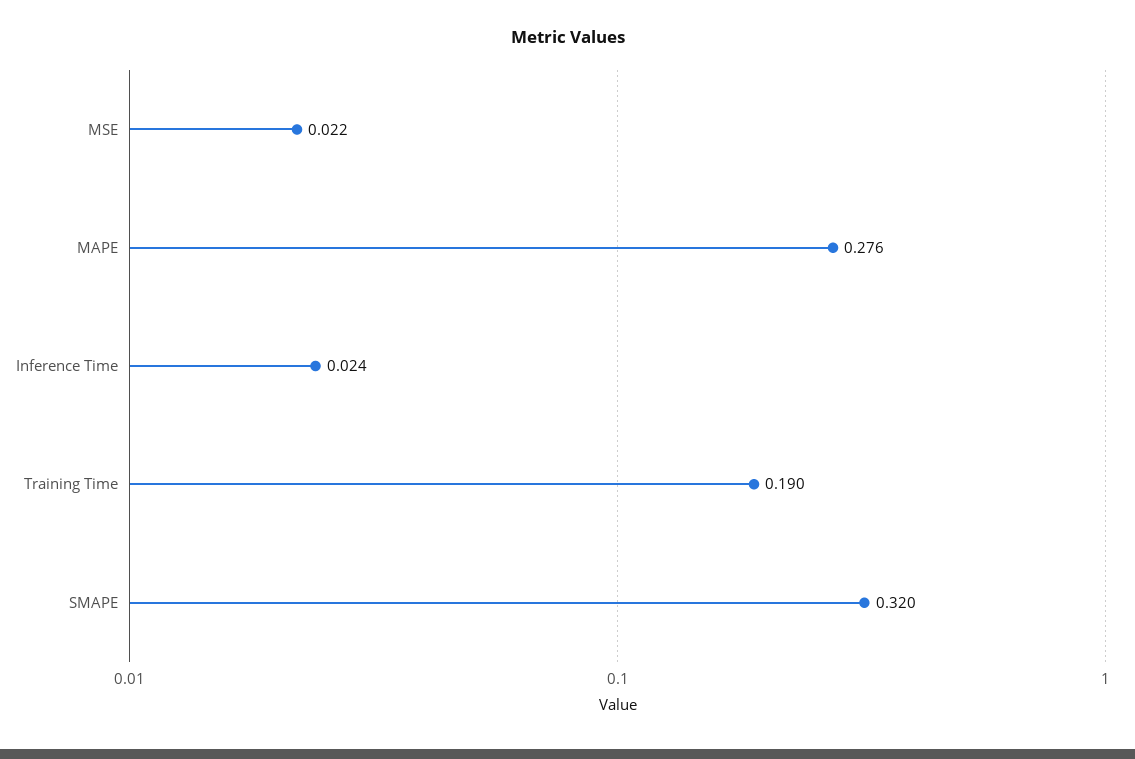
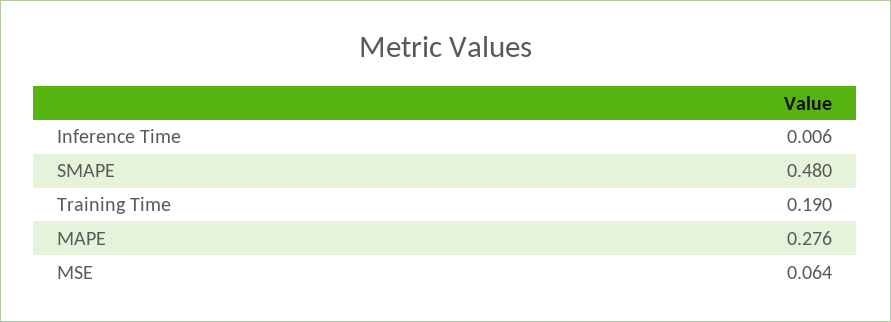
MSE: 0.022 -> 0.064
Inference Time: 0.024 -> 0.006
SMAPE: 0.32 -> 0.48

